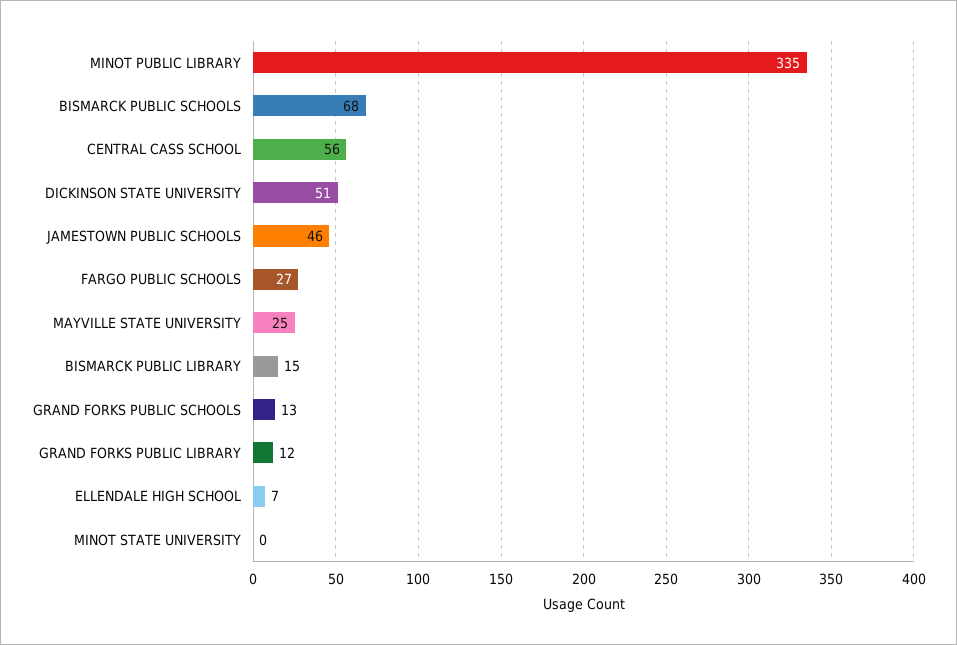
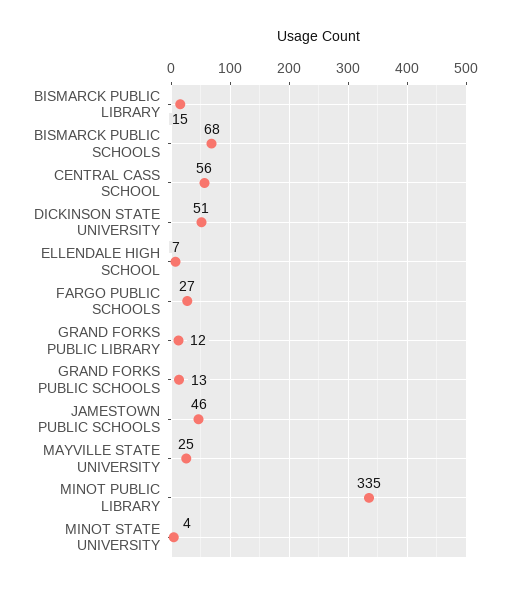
MINOT STATE UNIVERSITY: 0 -> 4

